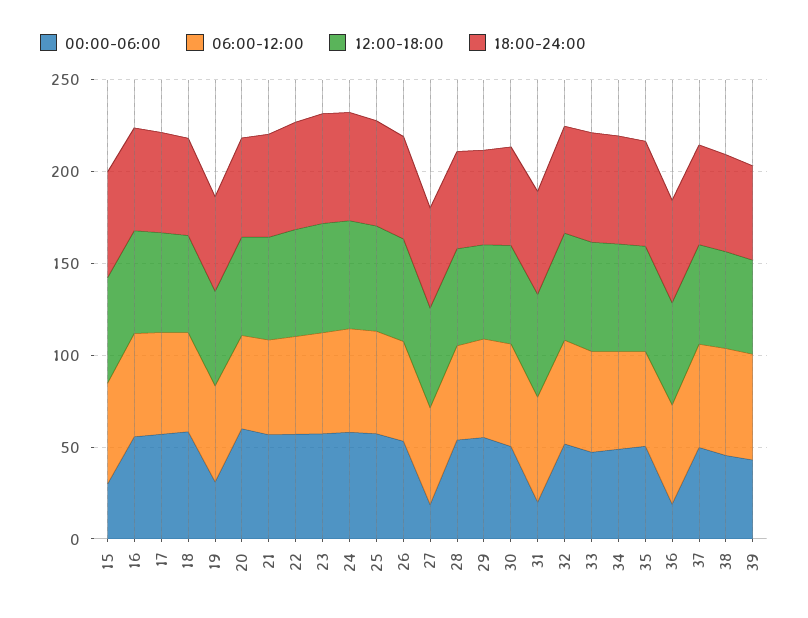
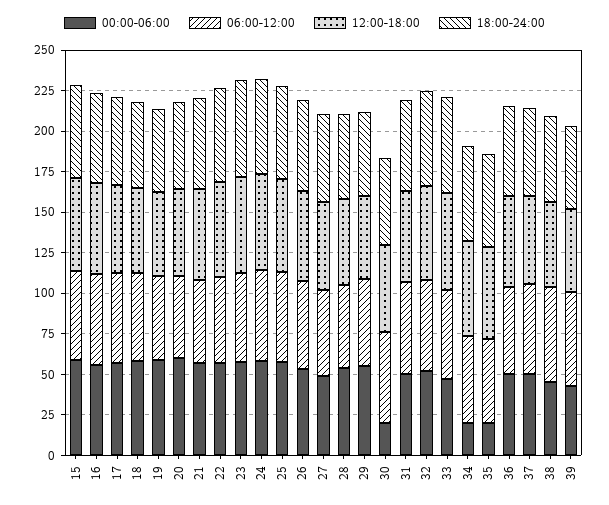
00:00-06:00, 15: 30 -> 60
00:00-06:00, 19: 30 -> 60
00:00-06:00, 27: 20 -> 50
00:00-06:00, 30: 50 -> 20
00:00-06:00, 31: 20 -> 50
00:00-06:00, 34: 50 -> 20
00:00-06:00, 35: 50 -> 20
00:00-06:00, 36: 20 -> 50

